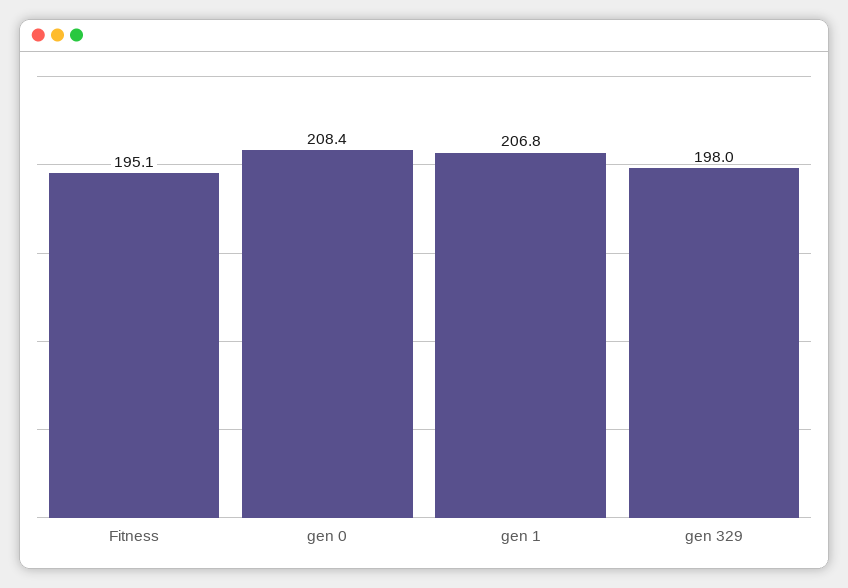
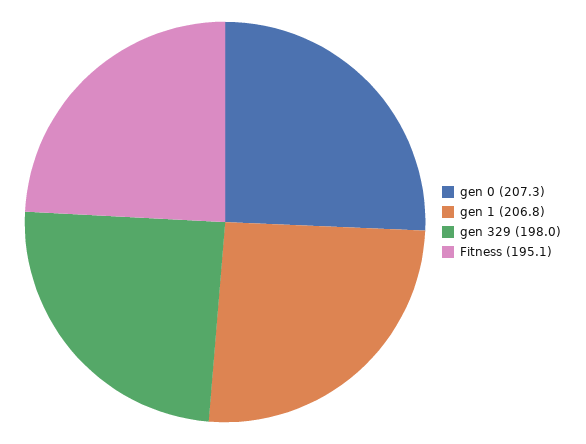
gen 0: 208.4 -> 207.3

